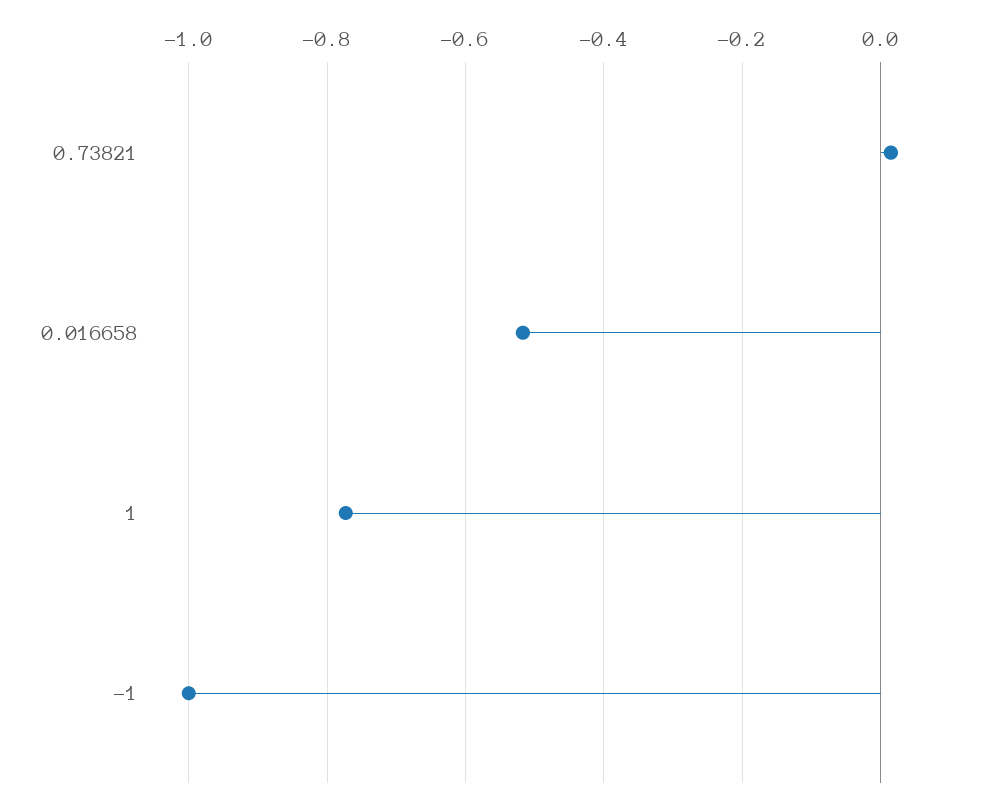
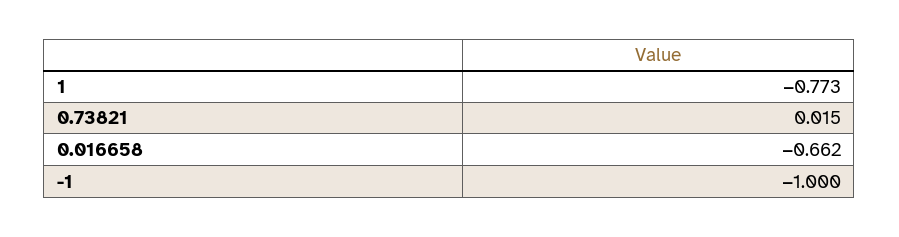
0.016658: -0.52 -> -0.662

